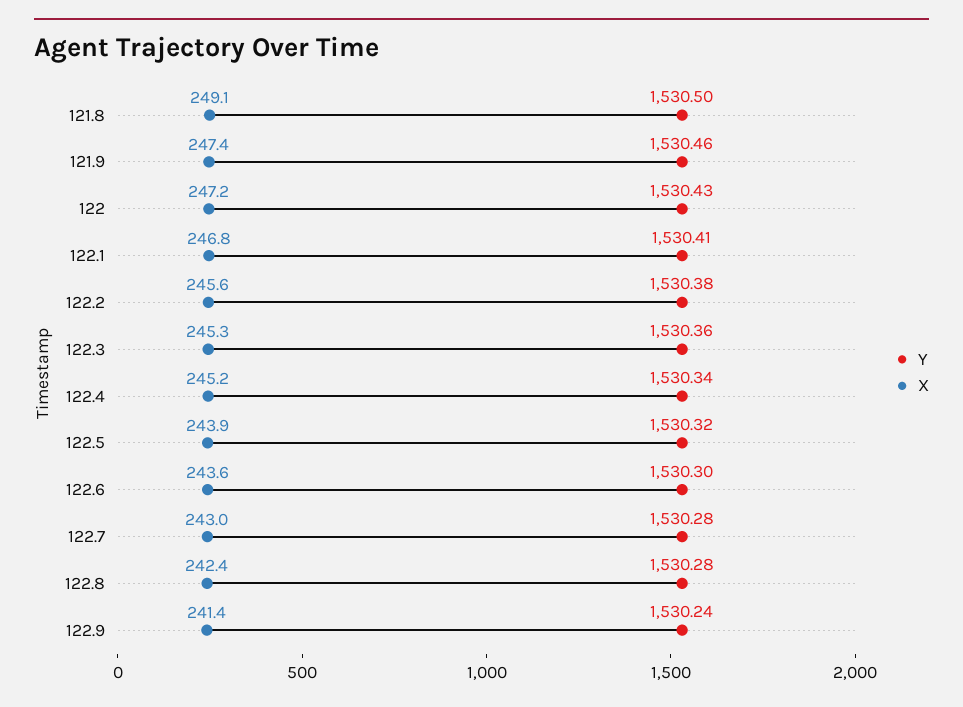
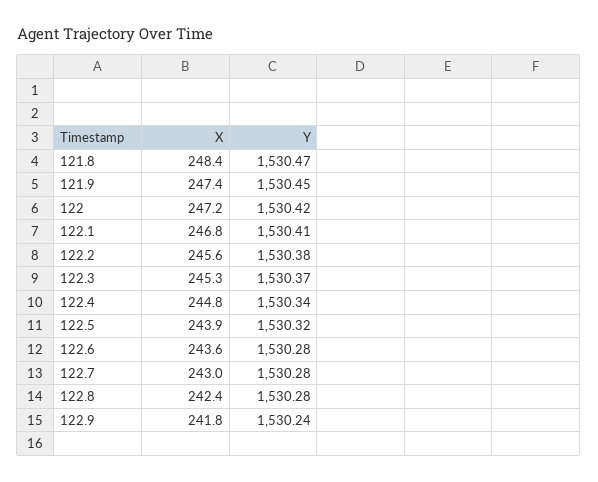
Y, 121.8: 1530.5 -> 1530.47
X, 121.8: 249.1 -> 248.4
Y, 121.9: 1530.46 -> 1530.45
Y, 122: 1530.43 -> 1530.42
Y, 122.3: 1530.36 -> 1530.37
X, 122.4: 245.2 -> 244.8
Y, 122.6: 1530.3 -> 1530.28
X, 122.9: 241.4 -> 241.8

